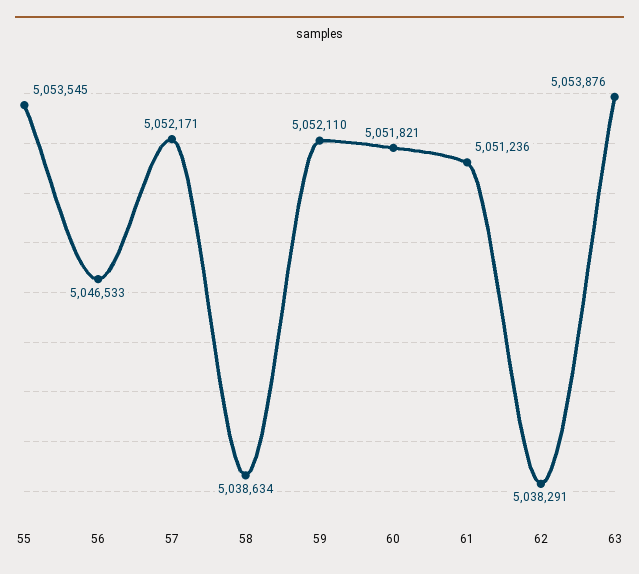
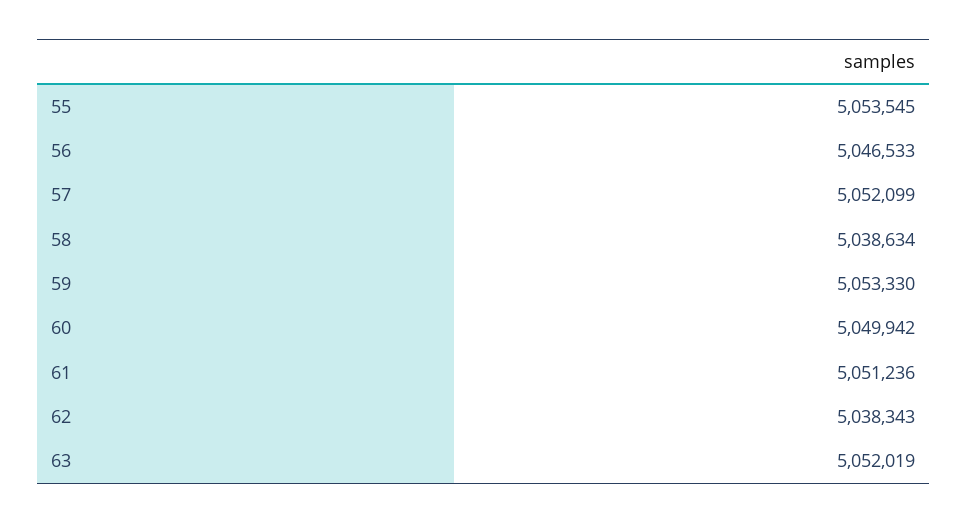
57: 5052171 -> 5052099
59: 5052110 -> 5053330
60: 5051821 -> 5049942
62: 5038291 -> 5038343
63: 5053876 -> 5052019

